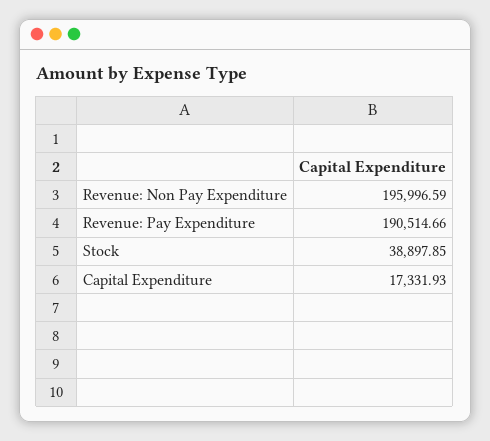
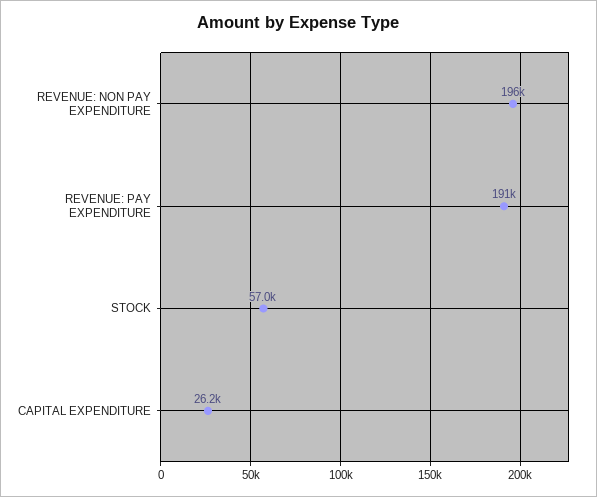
Stock: 38897.85 -> 57000
Capital Expenditure: 17331.93 -> 26200

